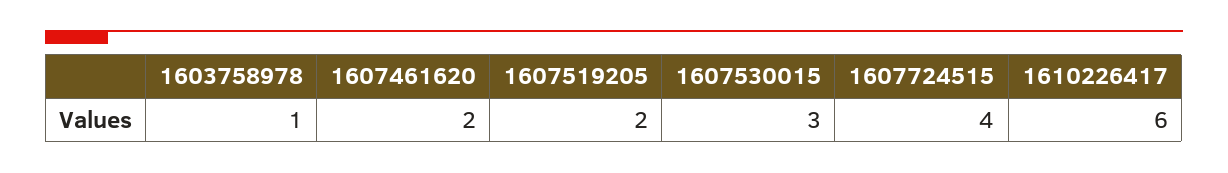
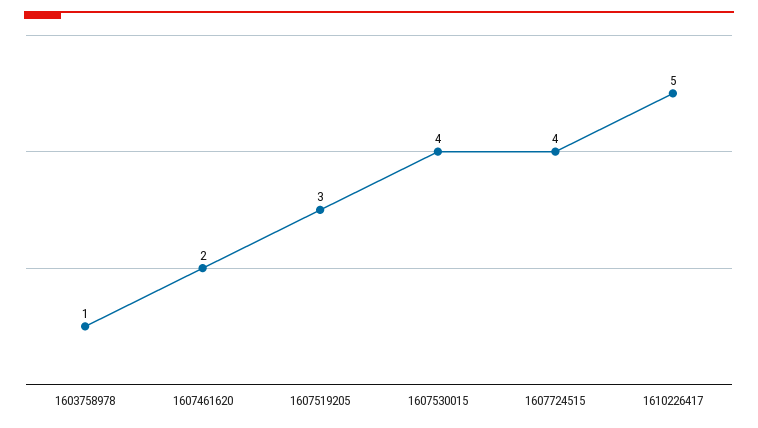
1607519205: 2 -> 3
1607530015: 3 -> 4
1610226417: 6 -> 5

